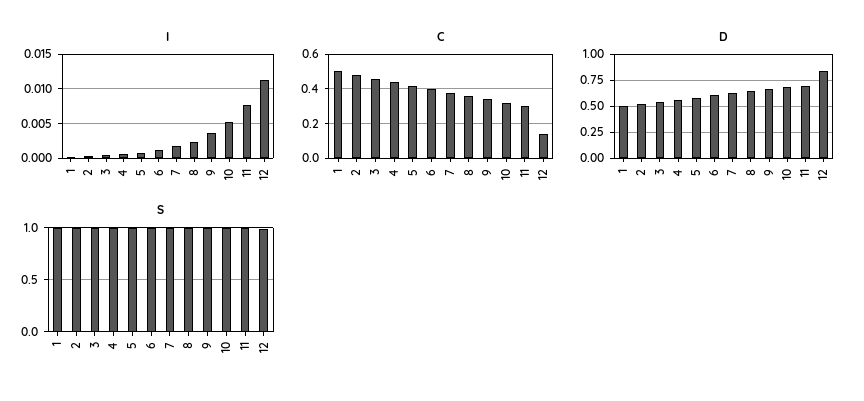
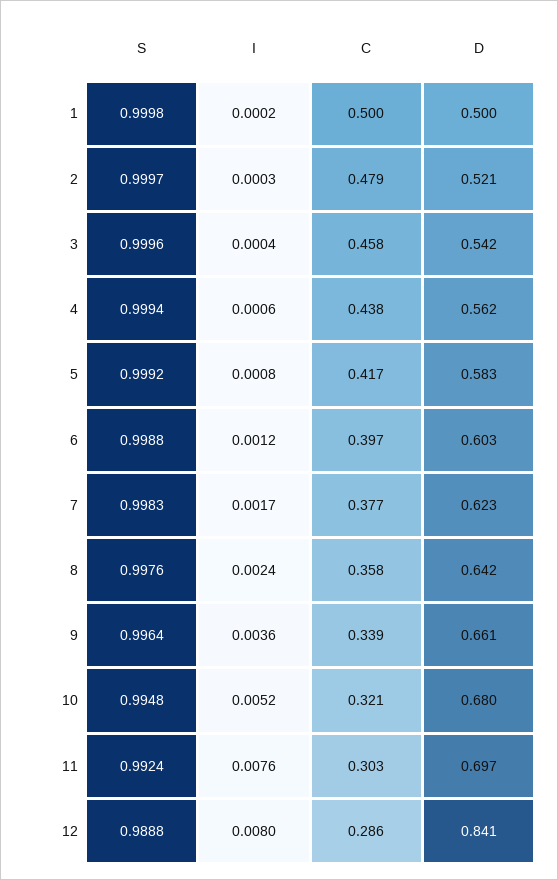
I, 12: 0.011 -> 0.008
C, 12: 0.15 -> 0.286

